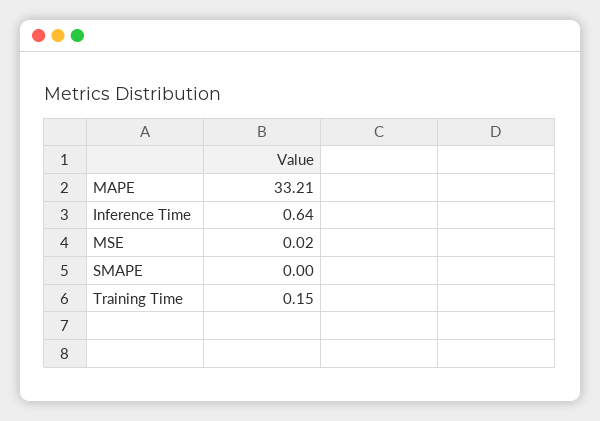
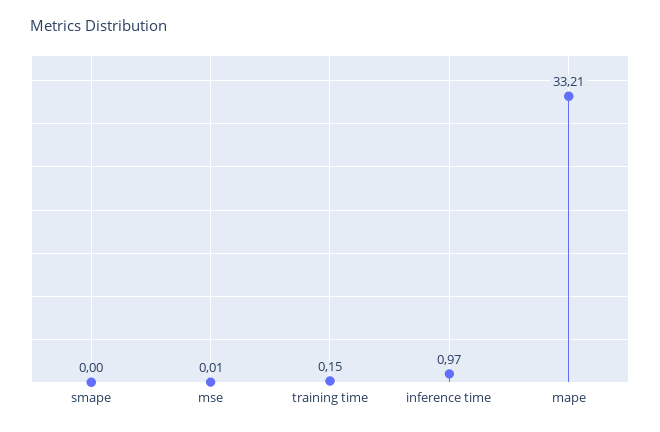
Inference Time: 0.64 -> 0.97
MSE: 0.02 -> 0.01

